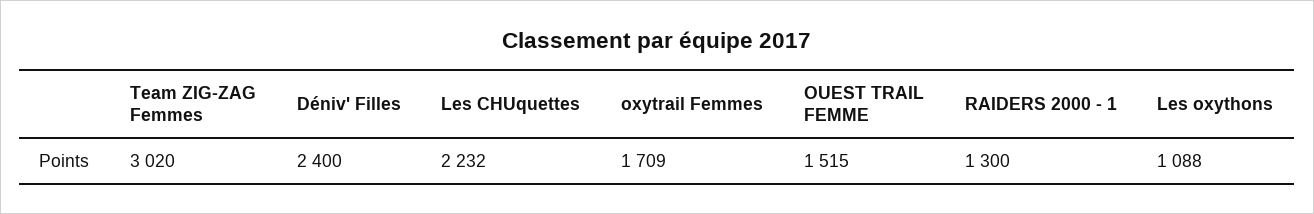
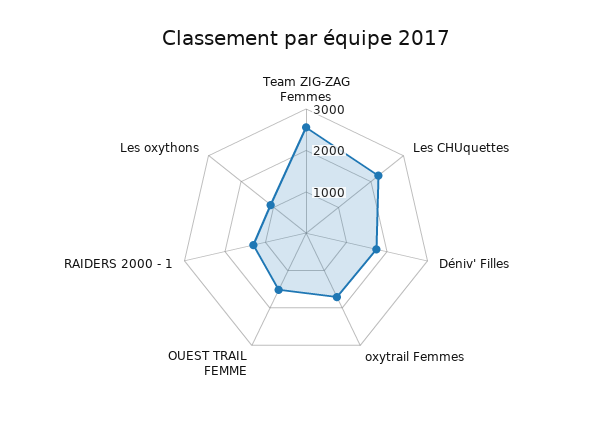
Team ZIG-ZAG Femmes: 3020 -> 2600
Déniv' Filles: 2400 -> 1800

